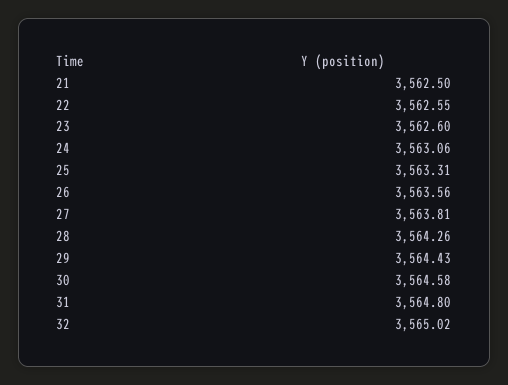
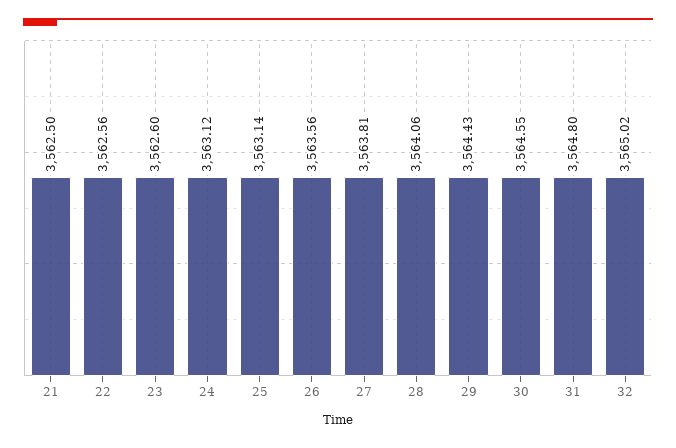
22: 3562.55 -> 3562.56
24: 3563.06 -> 3563.12
25: 3563.31 -> 3563.14
28: 3564.26 -> 3564.06
30: 3564.58 -> 3564.55

